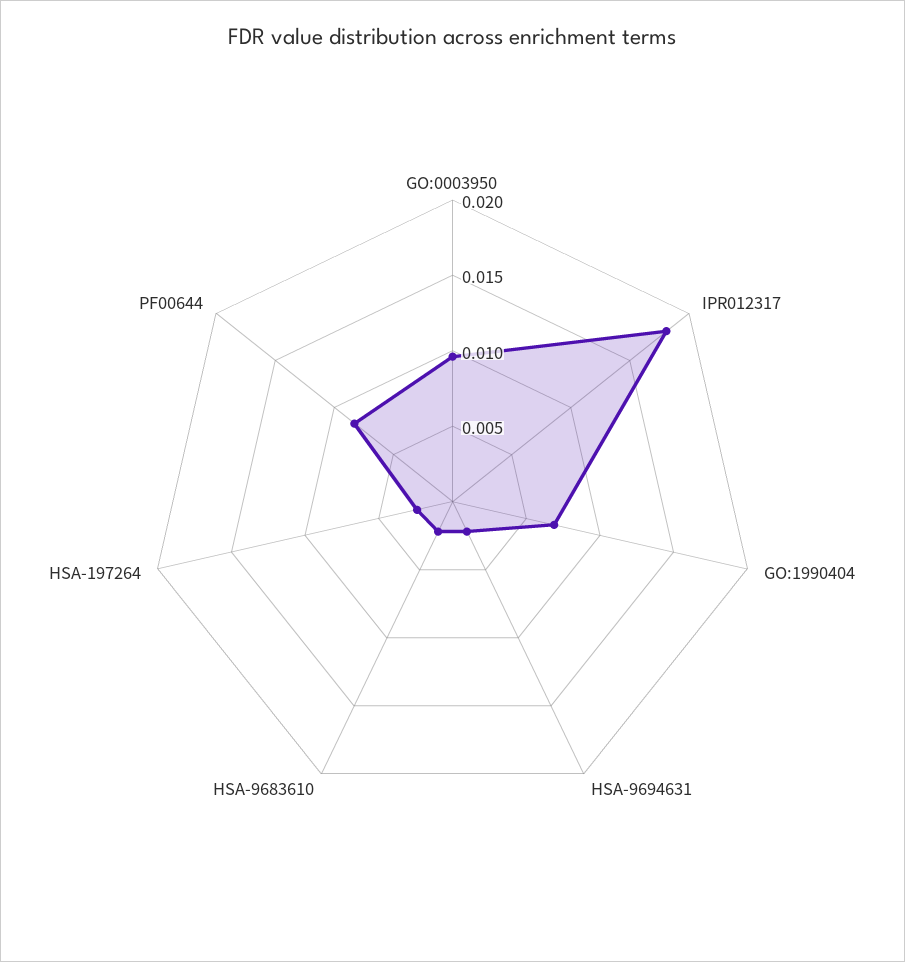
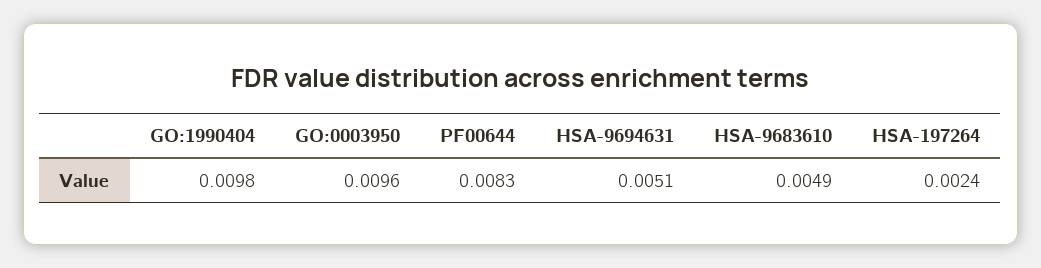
IPR012317: 0.018 -> none
GO:1990404: 0.007 -> 0.0098
HSA-9694631: 0.002 -> 0.0051
HSA-9683610: 0.002 -> 0.0049

